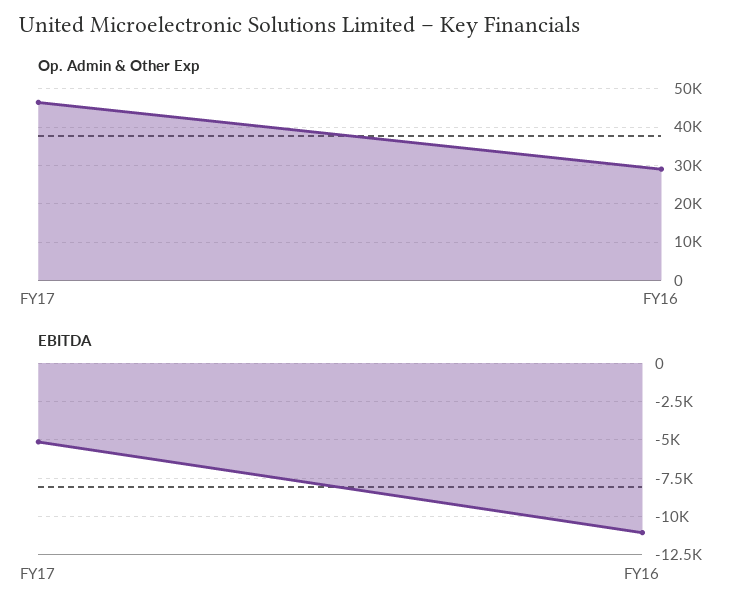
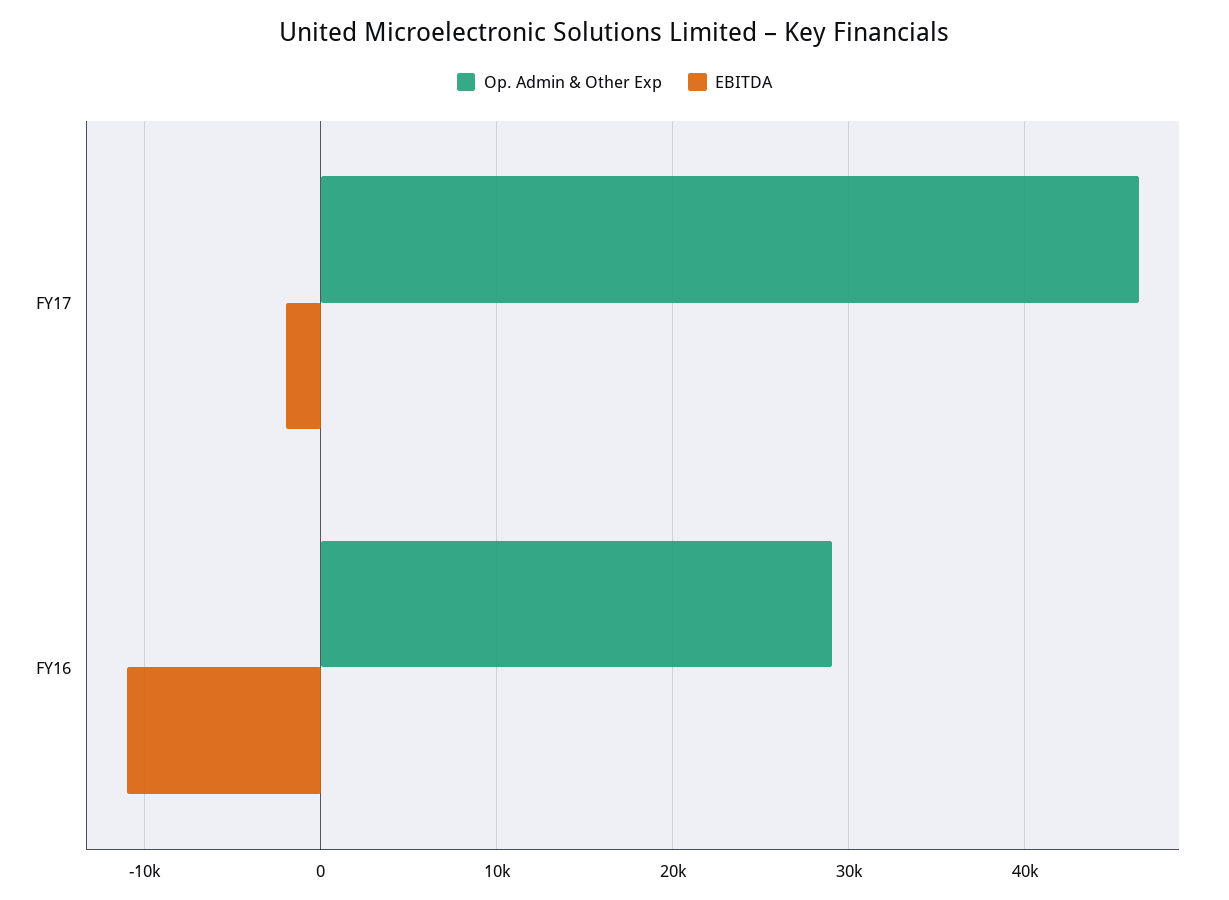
EBITDA, FY17: -5000 -> -2000

